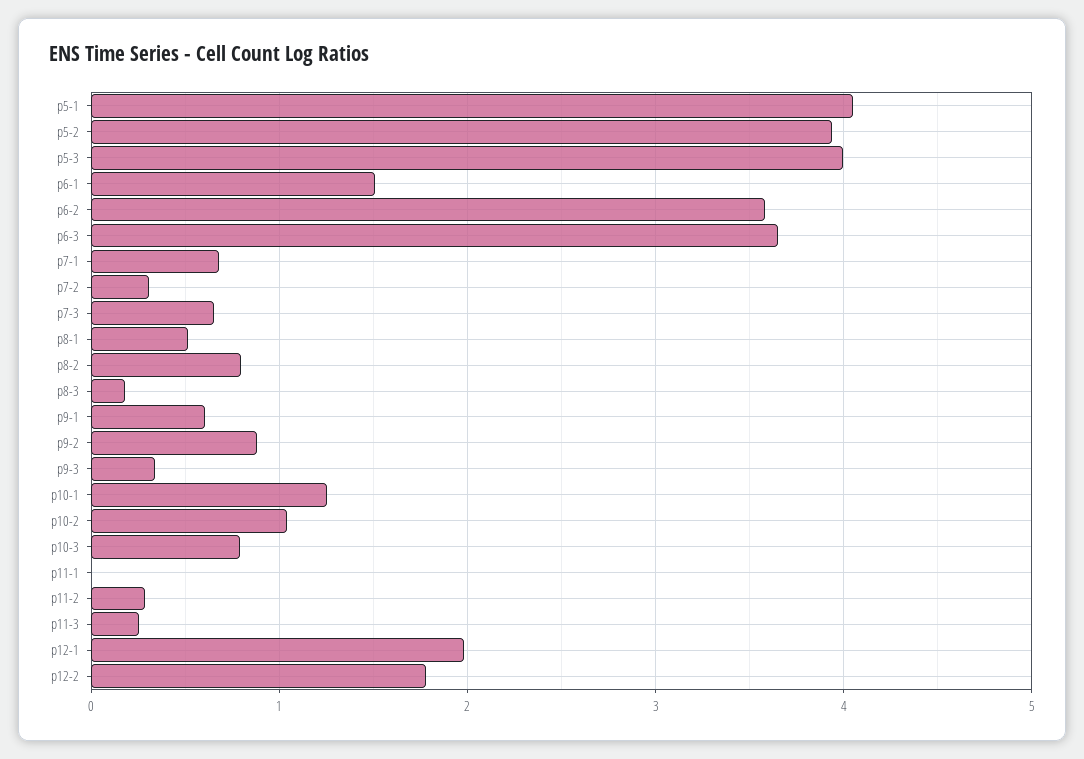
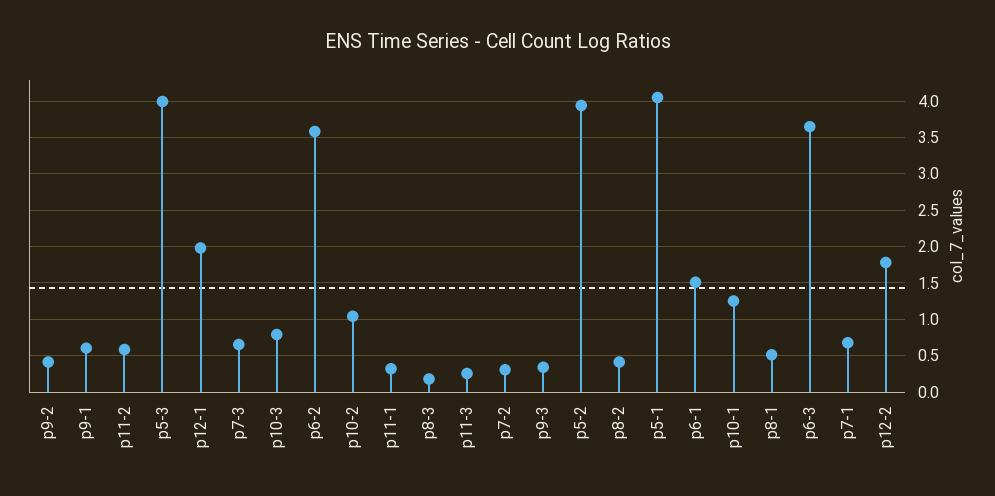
p8-2: 0.8 -> 0.4
p9-2: 0.9 -> 0.4
p11-1: 0 -> 0.3
p11-2: 0.3 -> 0.6

